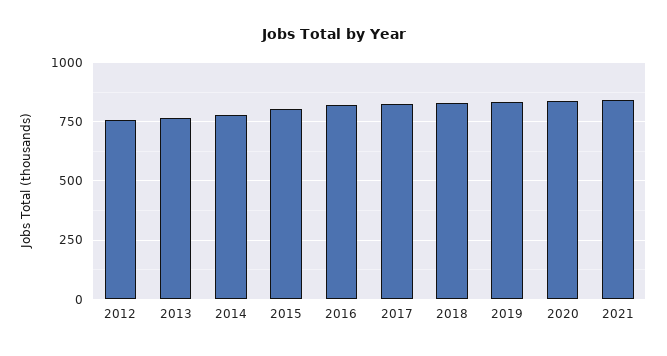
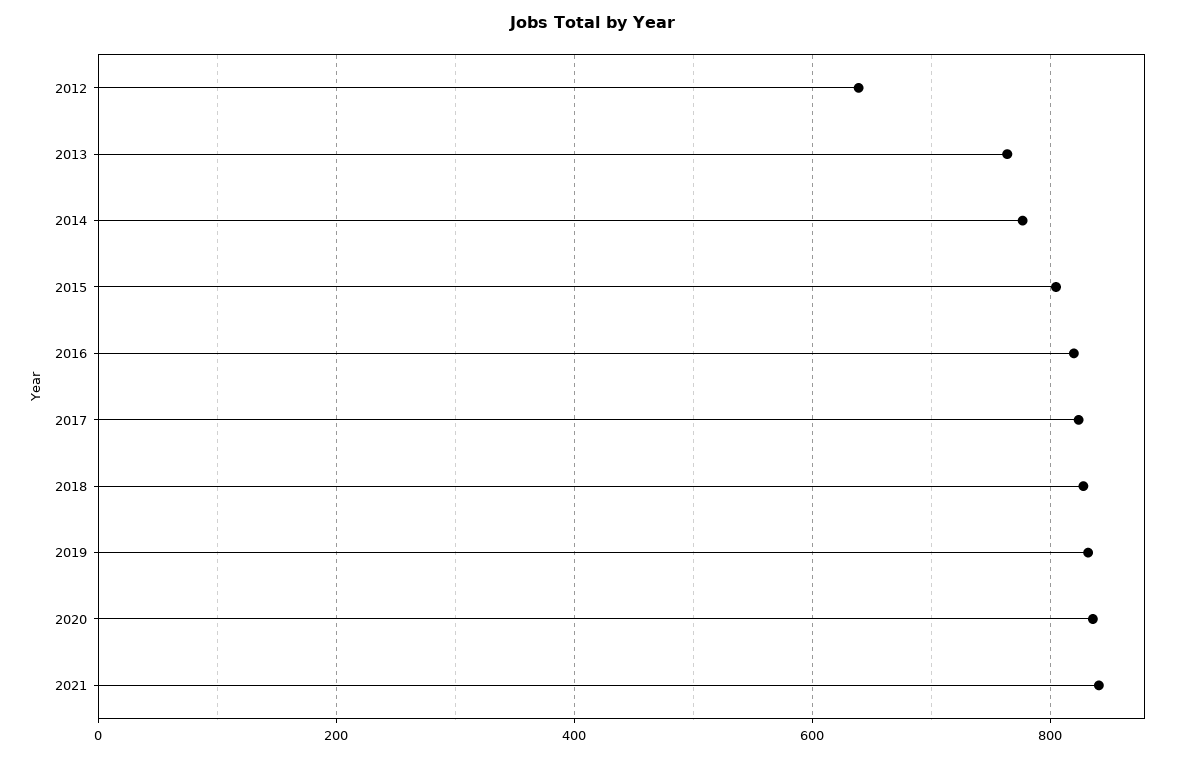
2012: 750 -> 640

